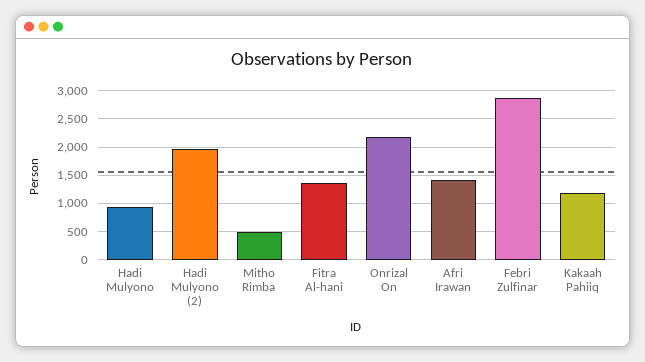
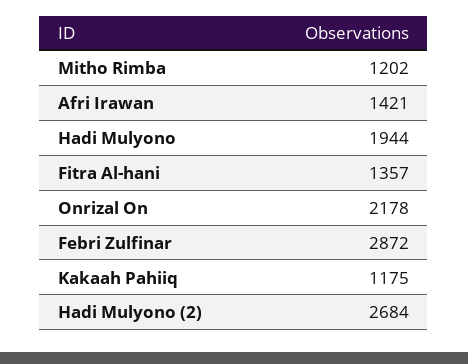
Hadi Mulyono: 1000 -> 1944
Hadi Mulyono (2): 2000 -> 2684
Mitho Rimba: 500 -> 1202

